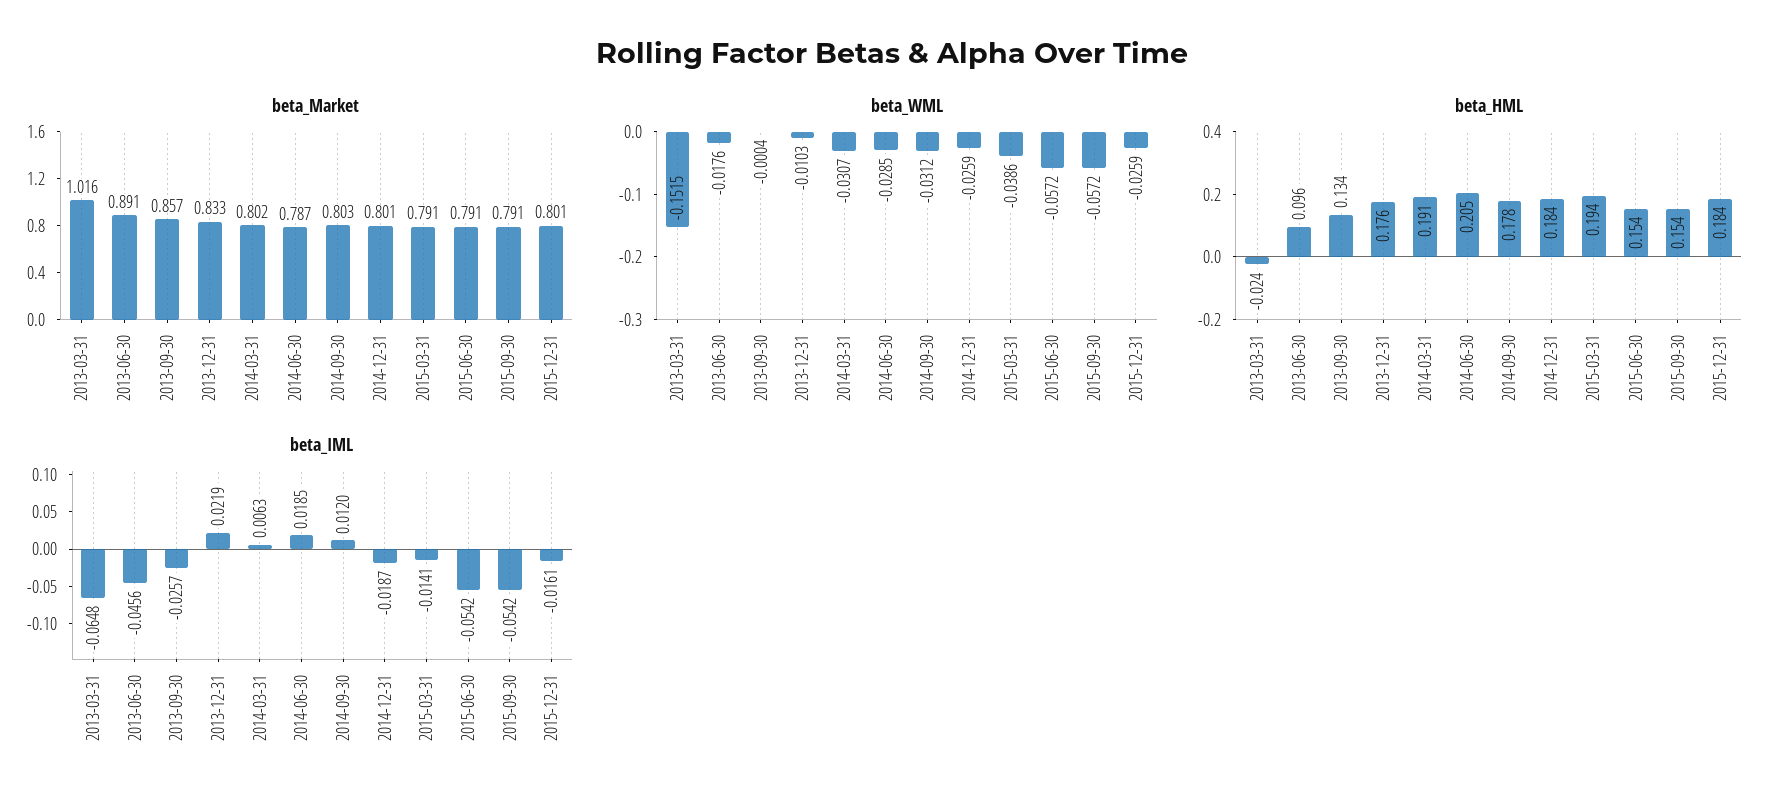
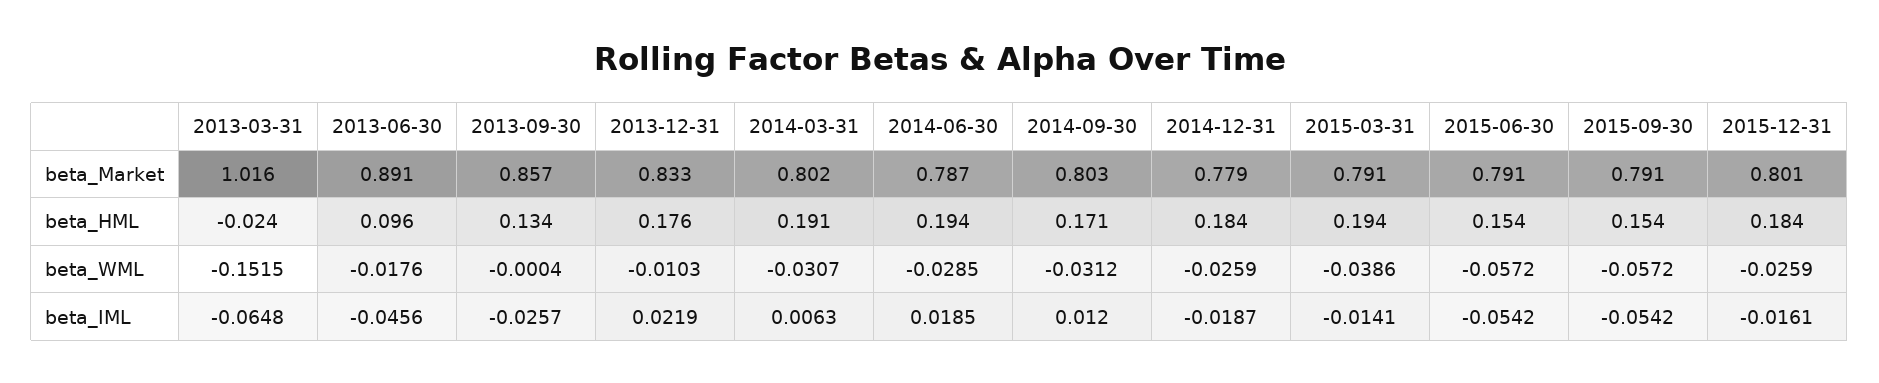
beta_Market, 2014-12-31: 0.801 -> 0.779
beta_HML, 2014-06-30: 0.205 -> 0.194
beta_HML, 2014-09-30: 0.178 -> 0.171

